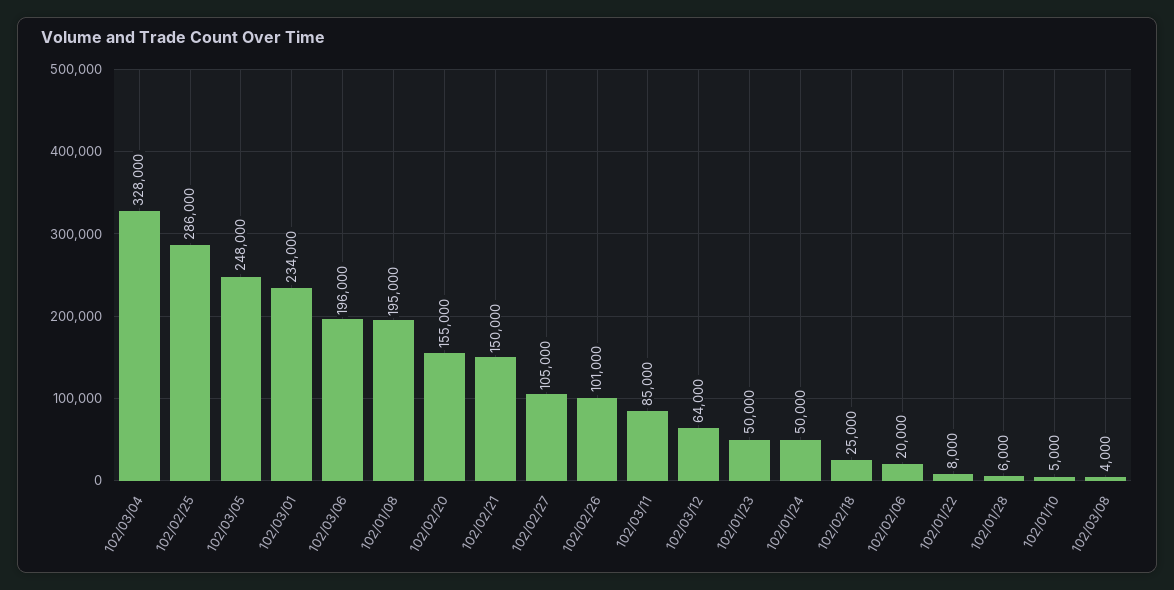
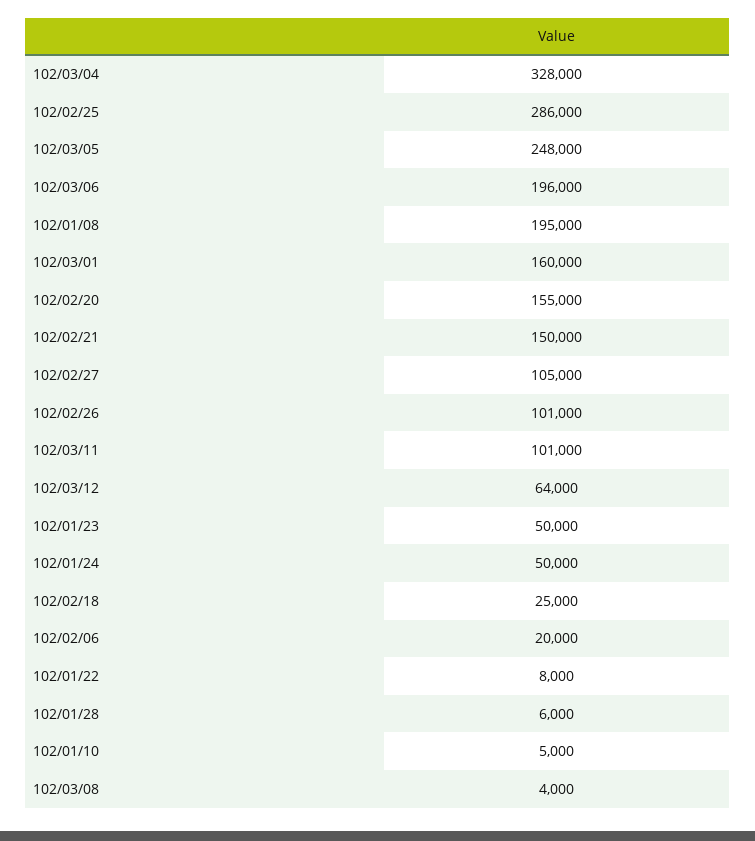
102/03/01: 234000 -> 160000
102/03/11: 85000 -> 101000

